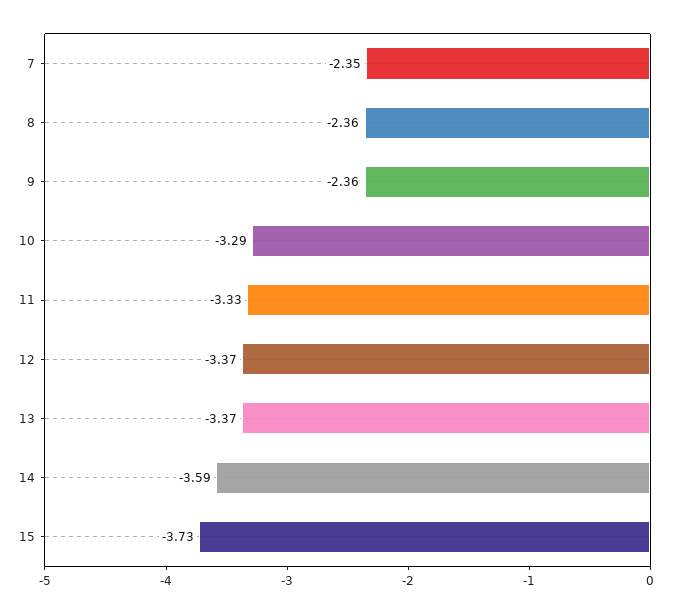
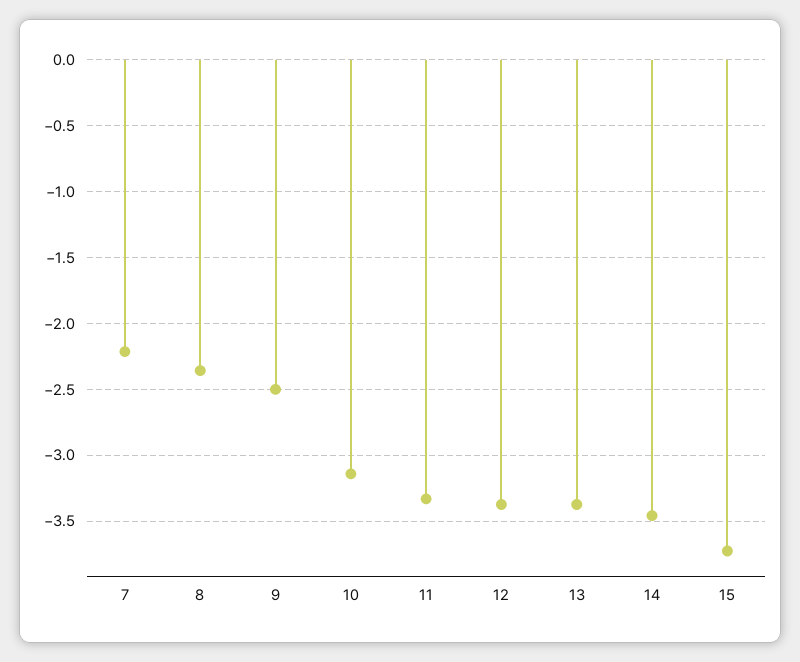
7: -2.35 -> -2.2
9: -2.36 -> -2.5
10: -3.29 -> -3.15
14: -3.59 -> -3.45

